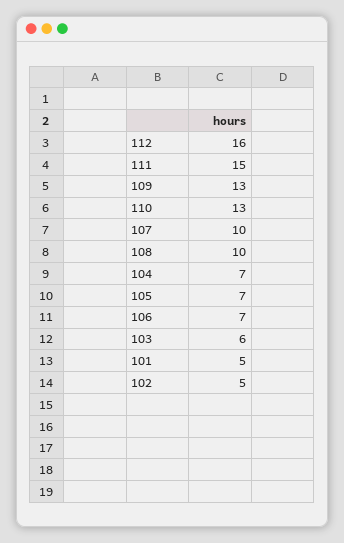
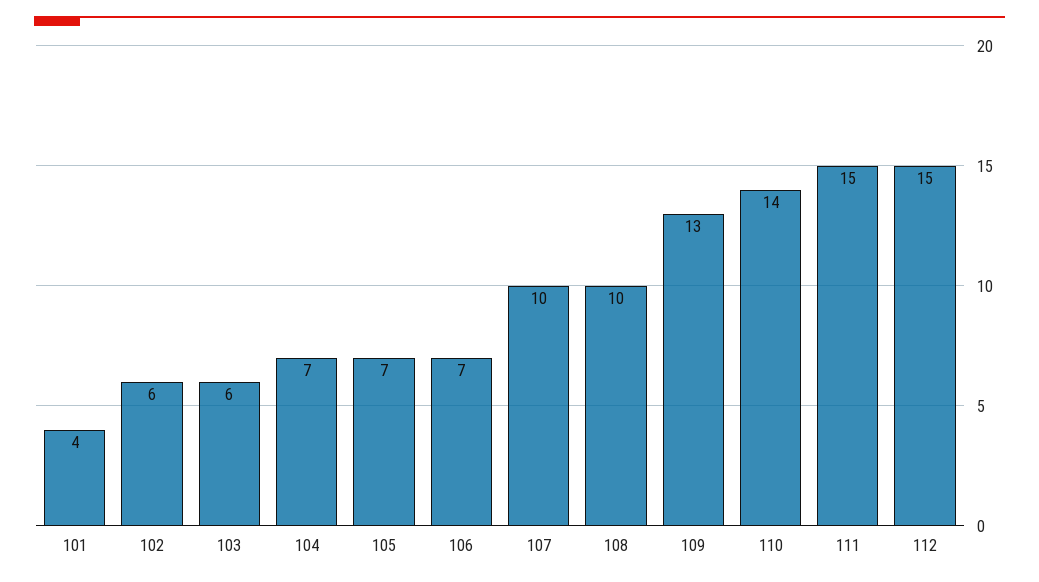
112: 16 -> 15
110: 13 -> 14
101: 5 -> 4
102: 5 -> 6

